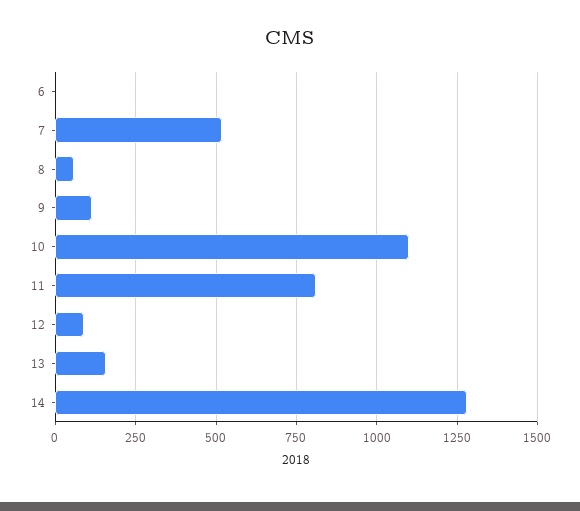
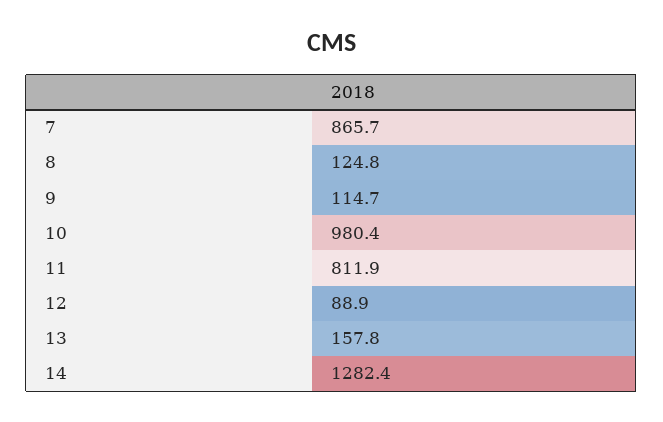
6: 0 -> none
7: 525 -> 865.7
8: 50 -> 124.8
10: 1100 -> 980.4

